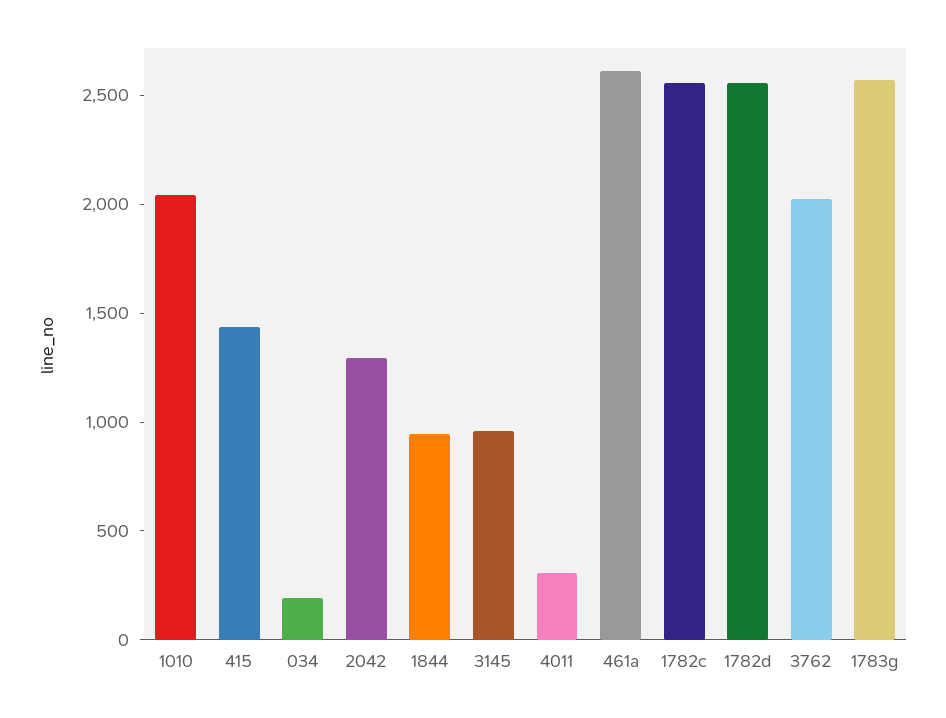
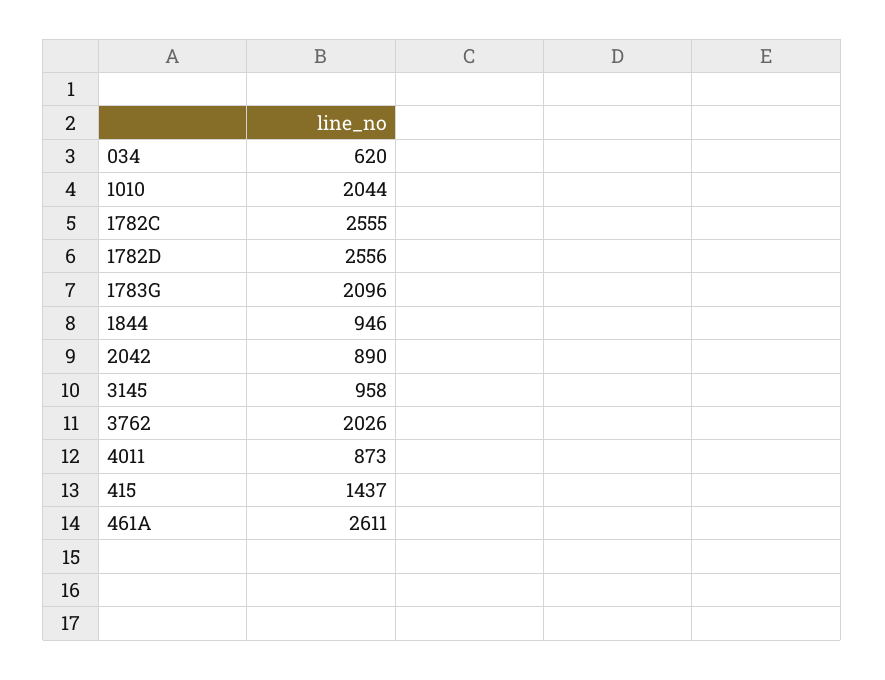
034: 200 -> 620
2042: 1300 -> 890
4011: 300 -> 873
1783g: 2600 -> 2096

